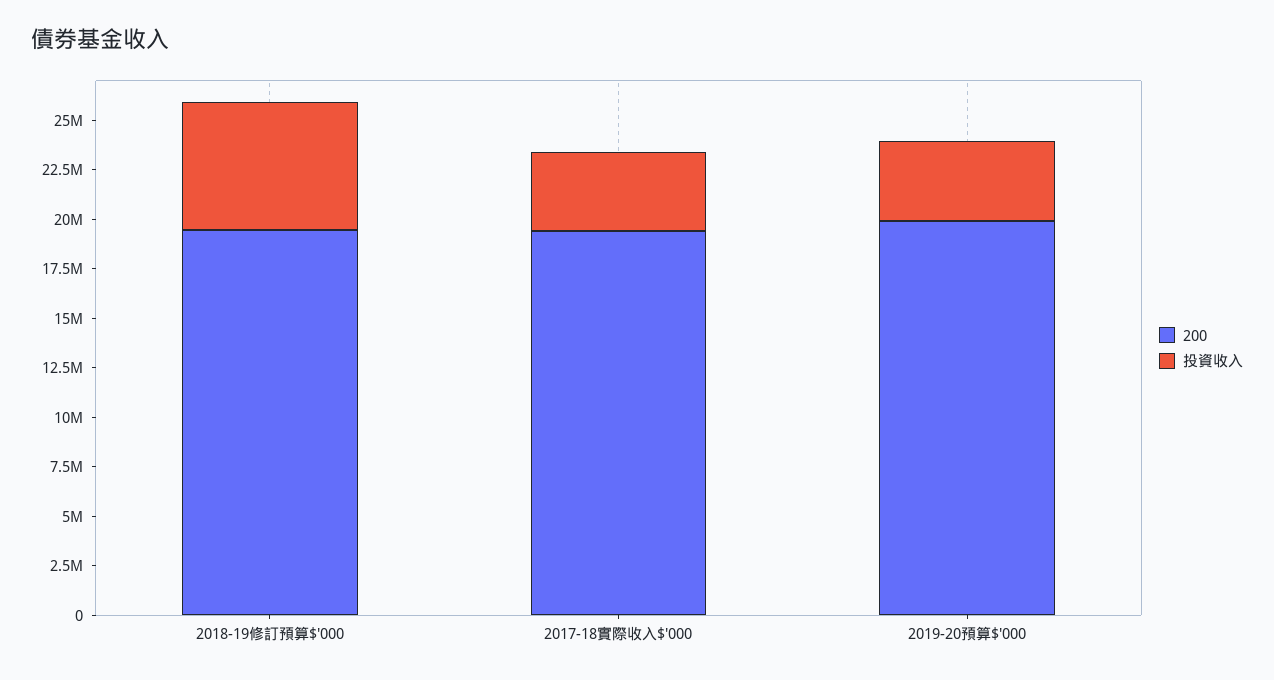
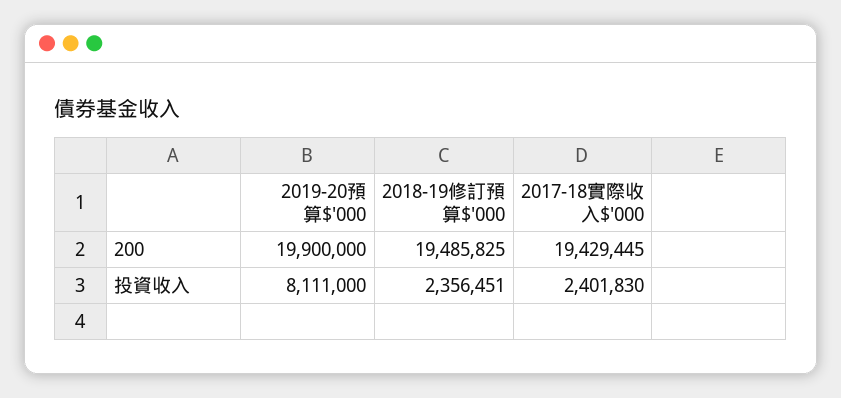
投資收入, 2018-19修訂預算$'000: 6500000 -> 2356451
投資收入, 2017-18實際收入$'000: 4000000 -> 2401830
投資收入, 2019-20預算$'000: 4000000 -> 8111000

